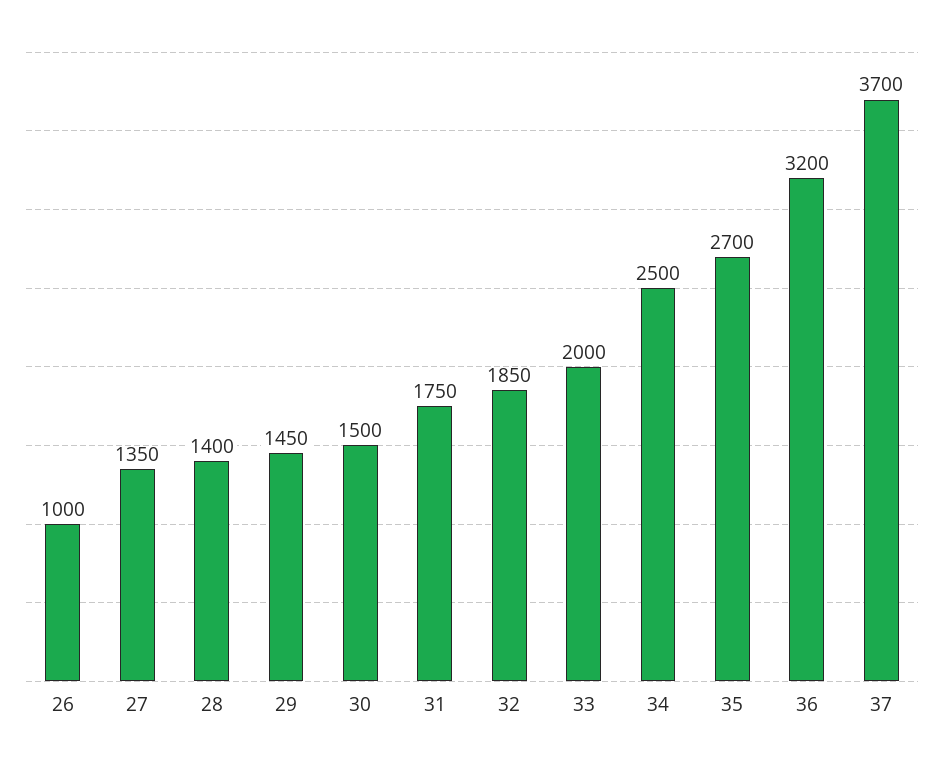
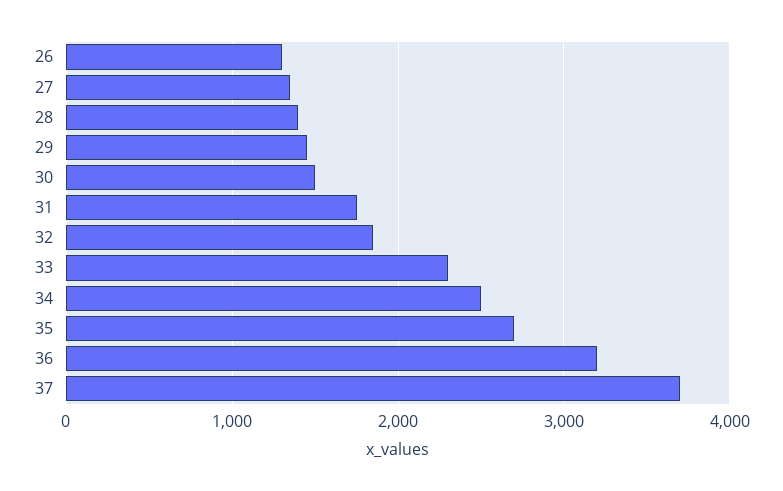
26: 1000 -> 1300
33: 2000 -> 2300

